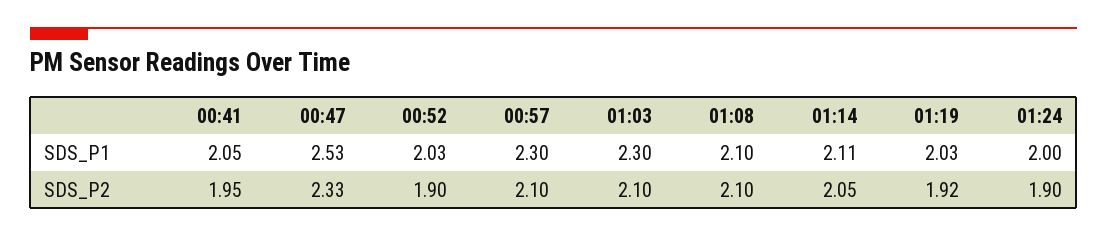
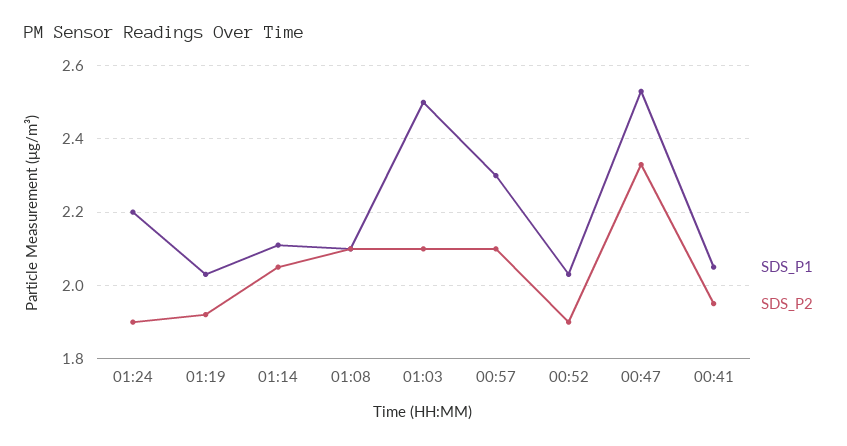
SDS_P1, 01:03: 2.3 -> 2.5
SDS_P1, 01:24: 2 -> 2.2

